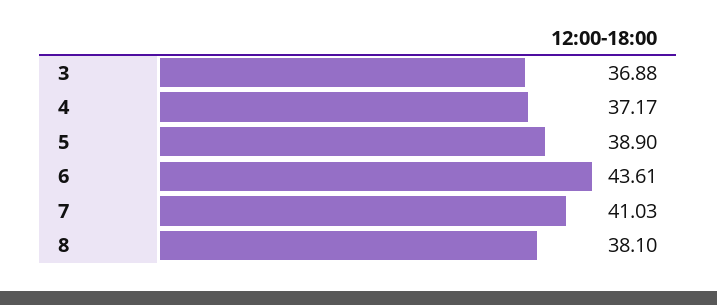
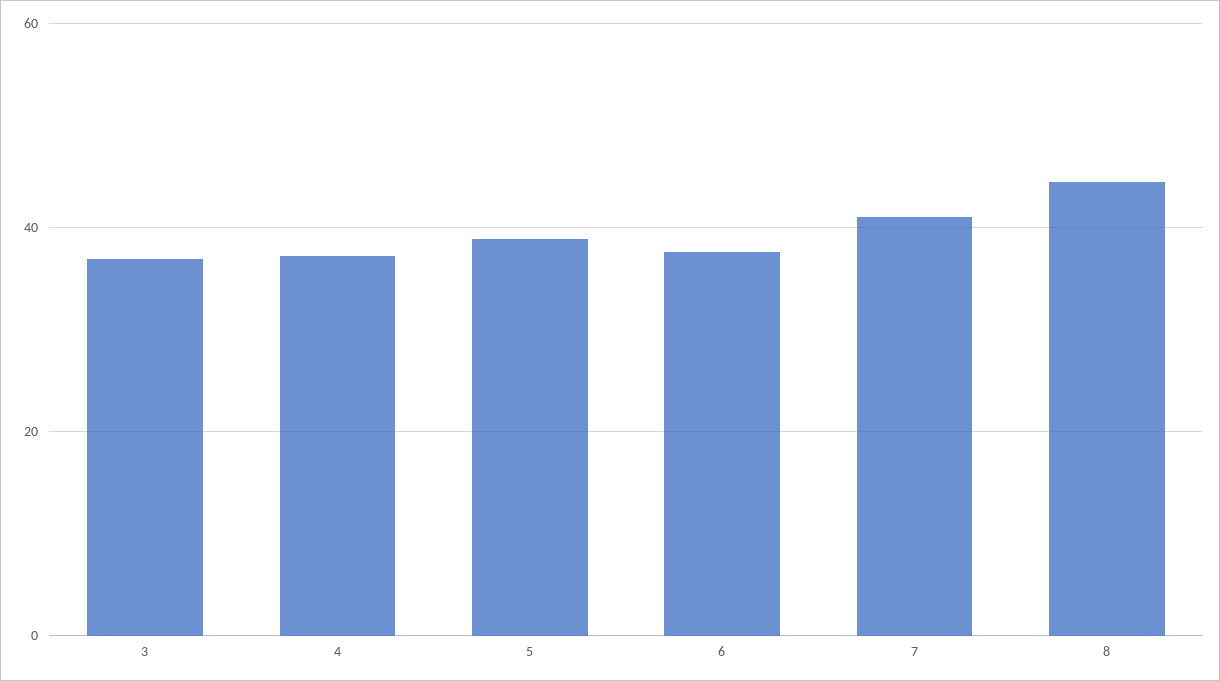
6: 43.61 -> 38
8: 38.1 -> 44

